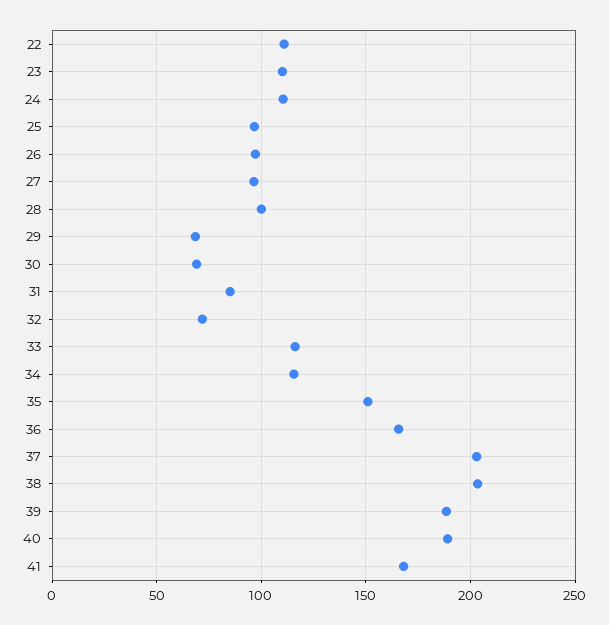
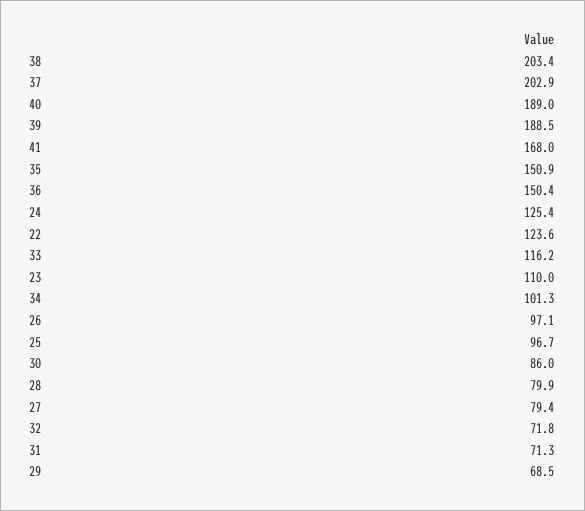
22: 110 -> 123.6
24: 110 -> 125.4
27: 95 -> 79.4
28: 100 -> 79.9
30: 70 -> 86
31: 85 -> 71.3
34: 115 -> 101.3
36: 165 -> 150.4

